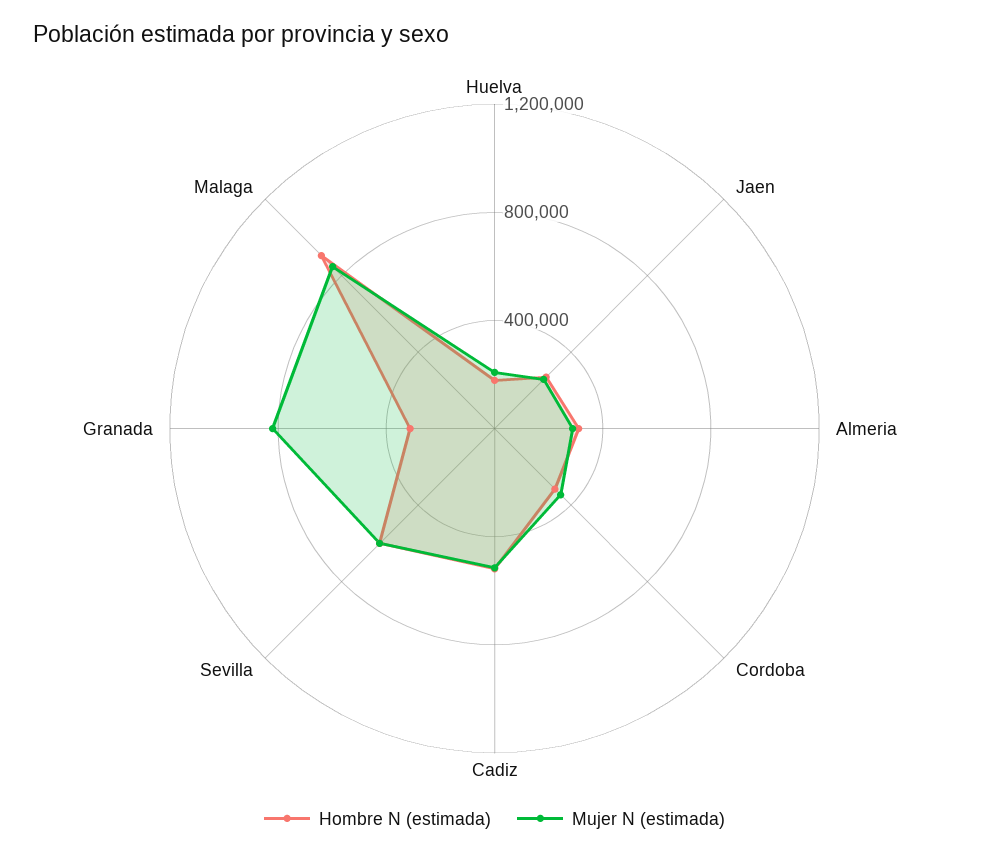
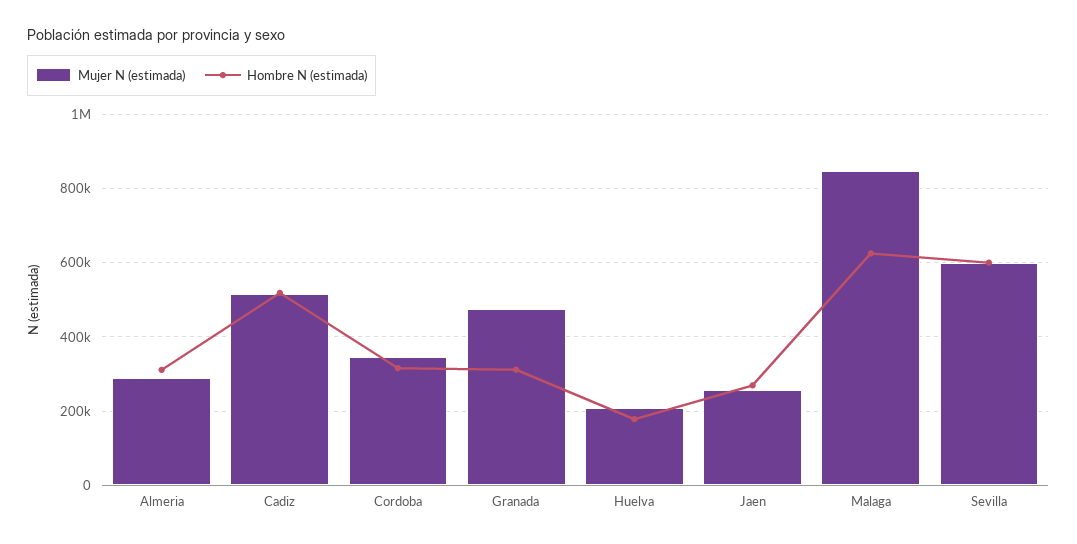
Mujer N (estimada), Granada: 800000 -> 480000
Hombre N (estimada), Malaga: 900000 -> 620000

